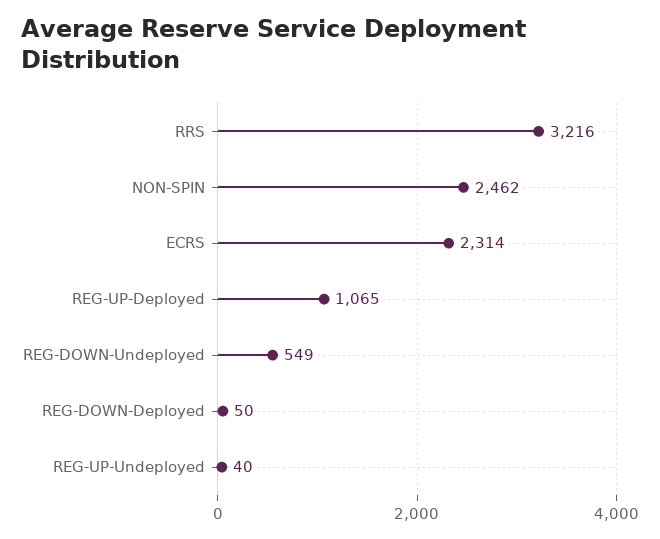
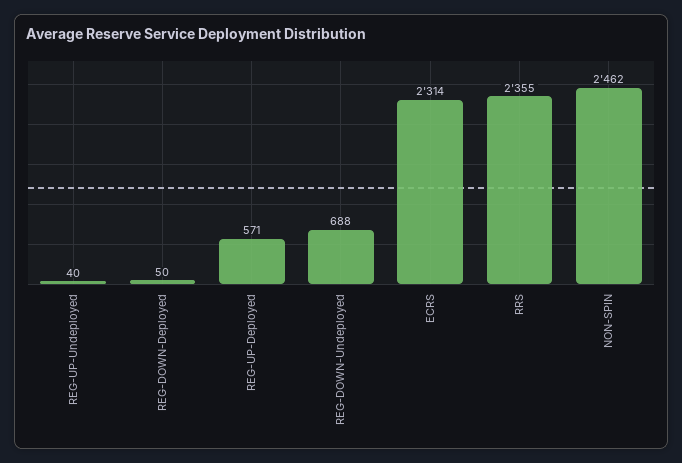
RRS: 3216 -> 2355
REG-UP-Deployed: 1065 -> 571
REG-DOWN-Undeployed: 549 -> 688

